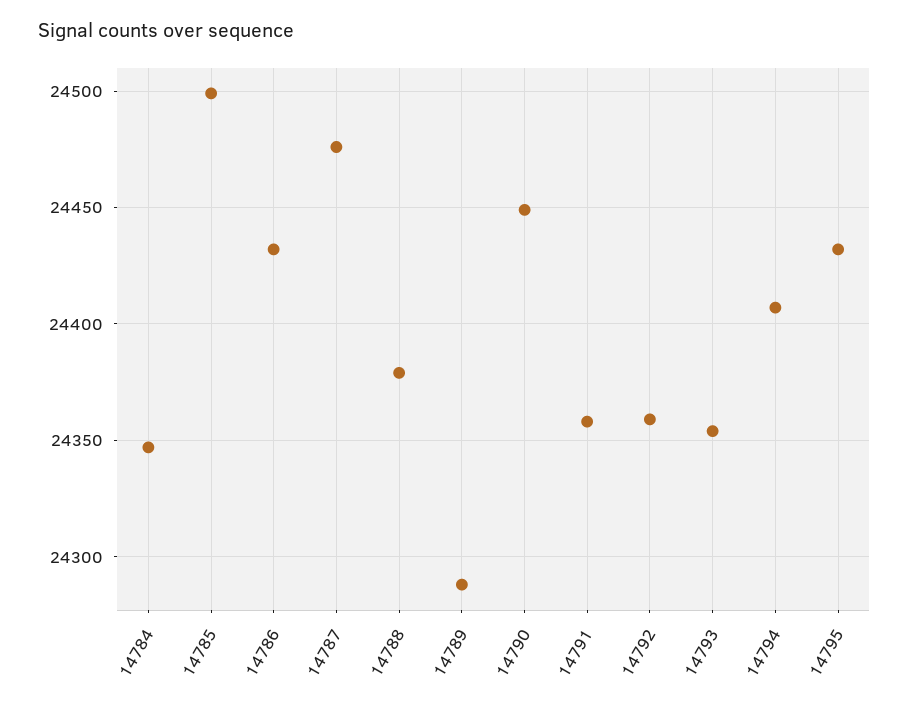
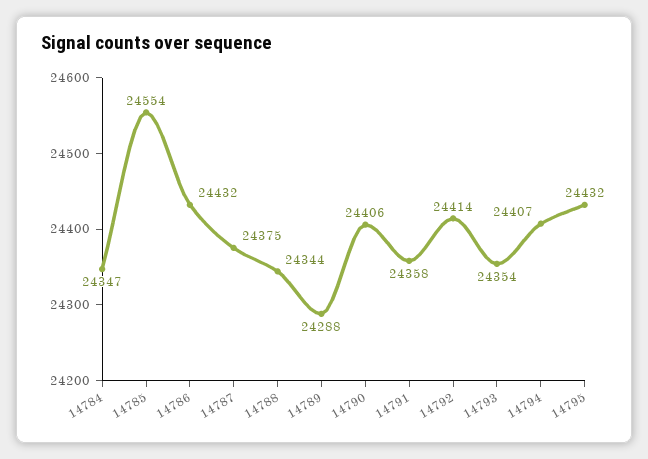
14785: 24500 -> 24554
14787: 24475 -> 24375
14788: 24380 -> 24344
14790: 24450 -> 24406
14792: 24360 -> 24414

